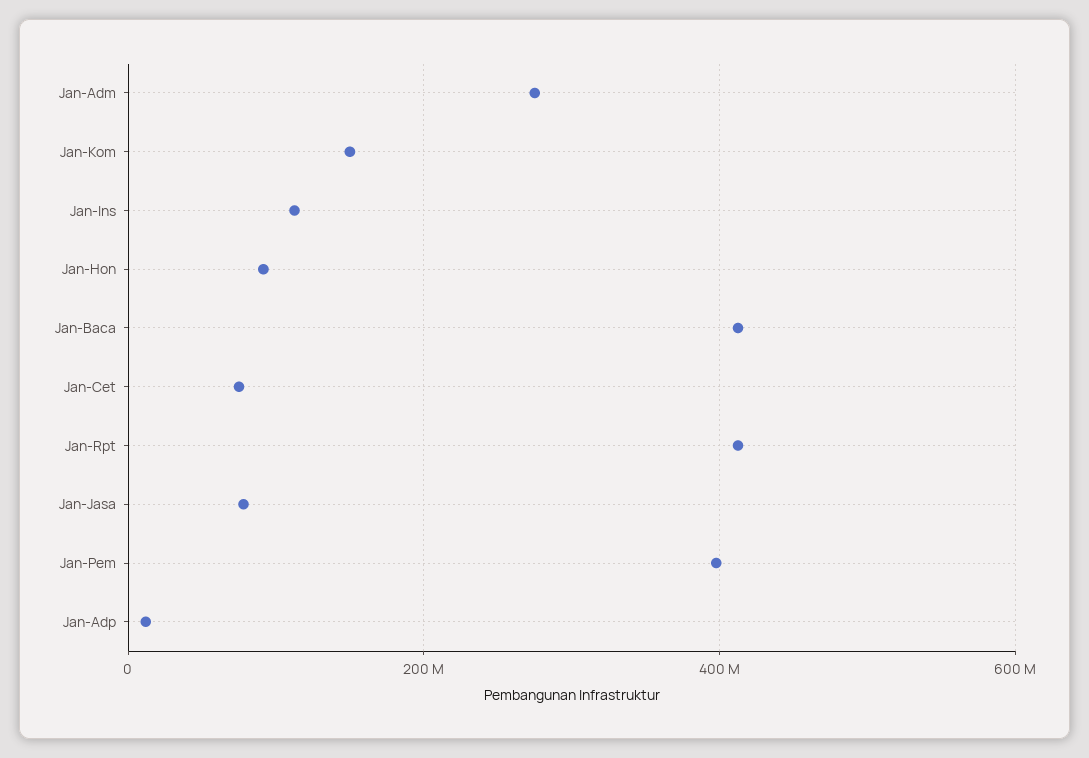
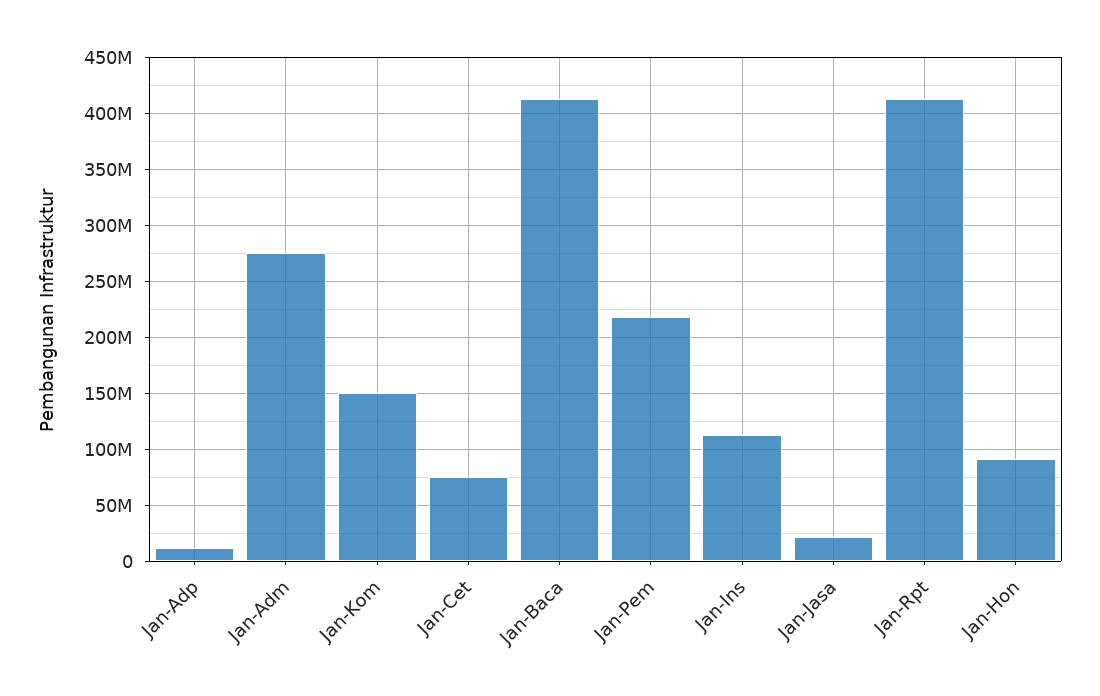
Jan-Jasa: 80000000 -> 20000000
Jan-Pem: 400000000 -> 220000000

